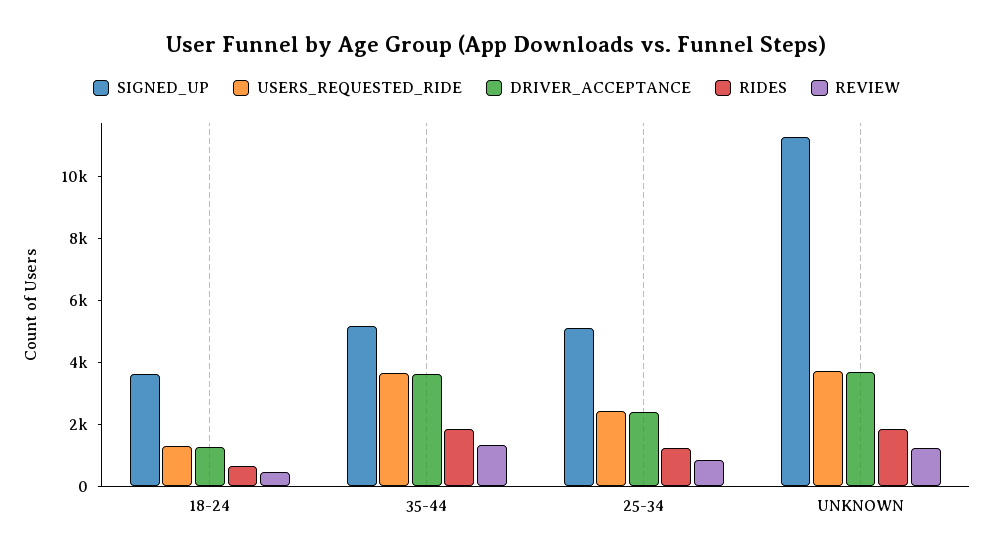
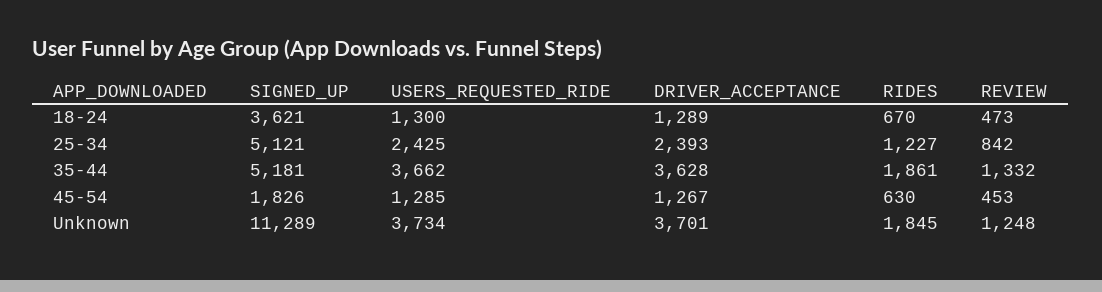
SIGNED_UP, 45-54: none -> 1826
USERS_REQUESTED_RIDE, 45-54: none -> 1285
DRIVER_ACCEPTANCE, 45-54: none -> 1267
RIDES, 45-54: none -> 630
REVIEW, 45-54: none -> 453

